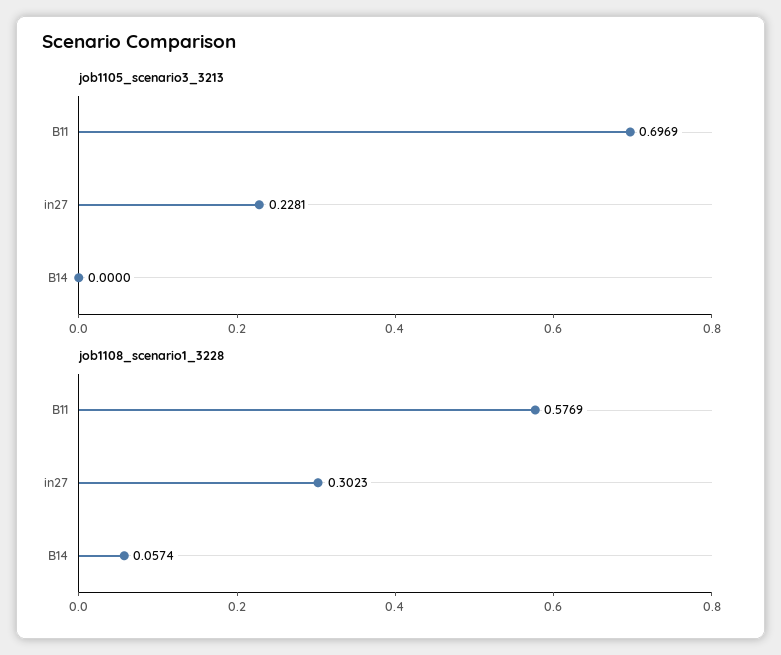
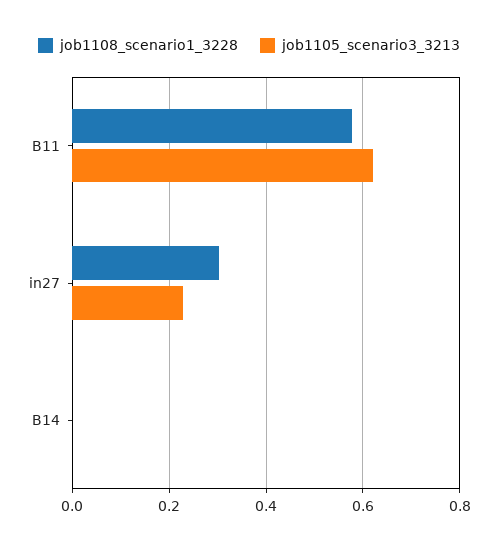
job1105_scenario3_3213, B11: 0.6969 -> 0.62
job1108_scenario1_3228, B14: 0.0574 -> 0

